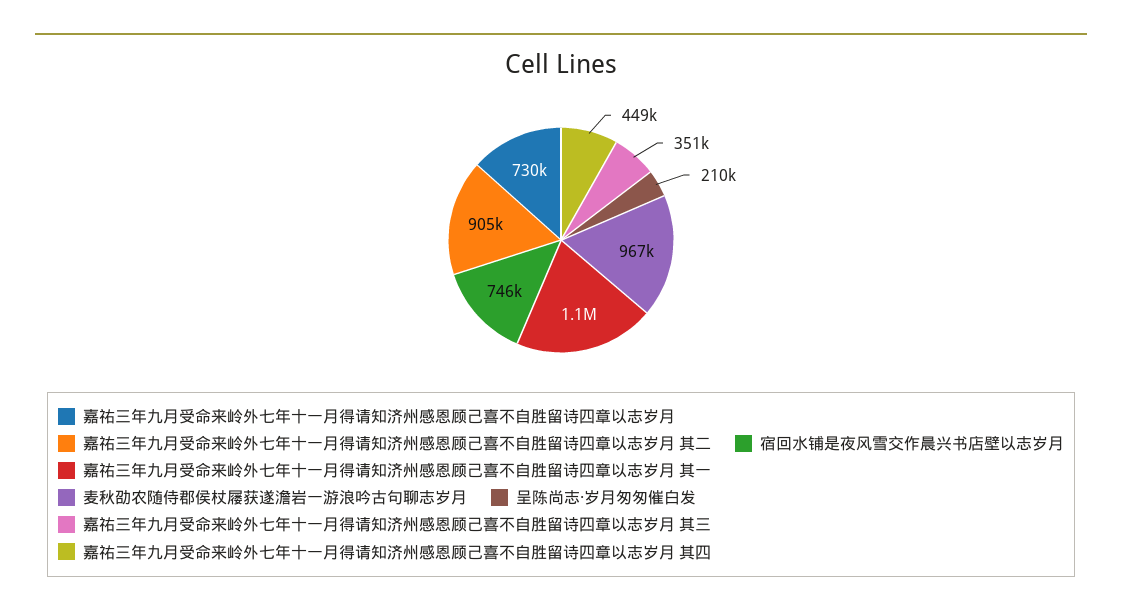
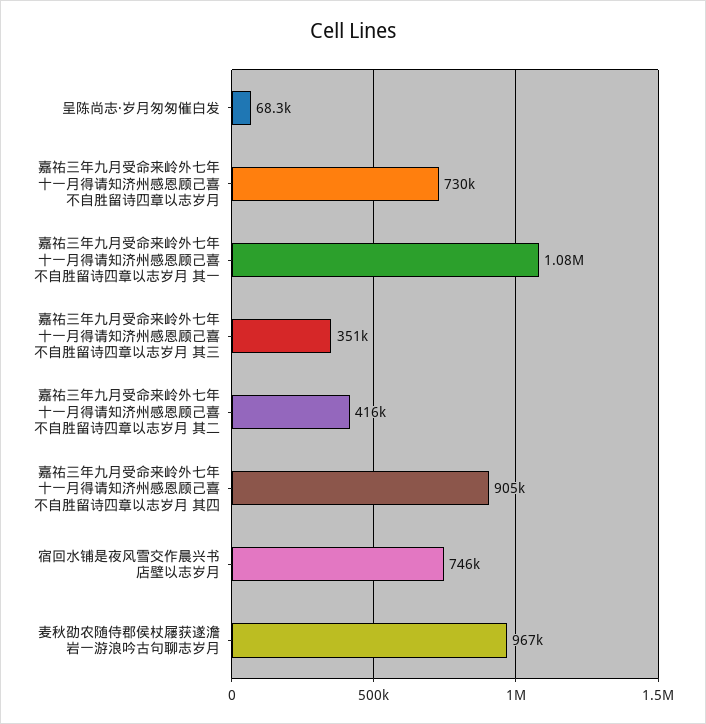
嘉祐三年九月受命来岭外七年十一月得请知济州感恩顾己喜不自胜留诗四章以志岁月 其二: 905000 -> 416000
呈陈尚志·岁月匆匆催白发: 210000 -> 68300
嘉祐三年九月受命来岭外七年十一月得请知济州感恩顾己喜不自胜留诗四章以志岁月 其四: 449000 -> 905000

